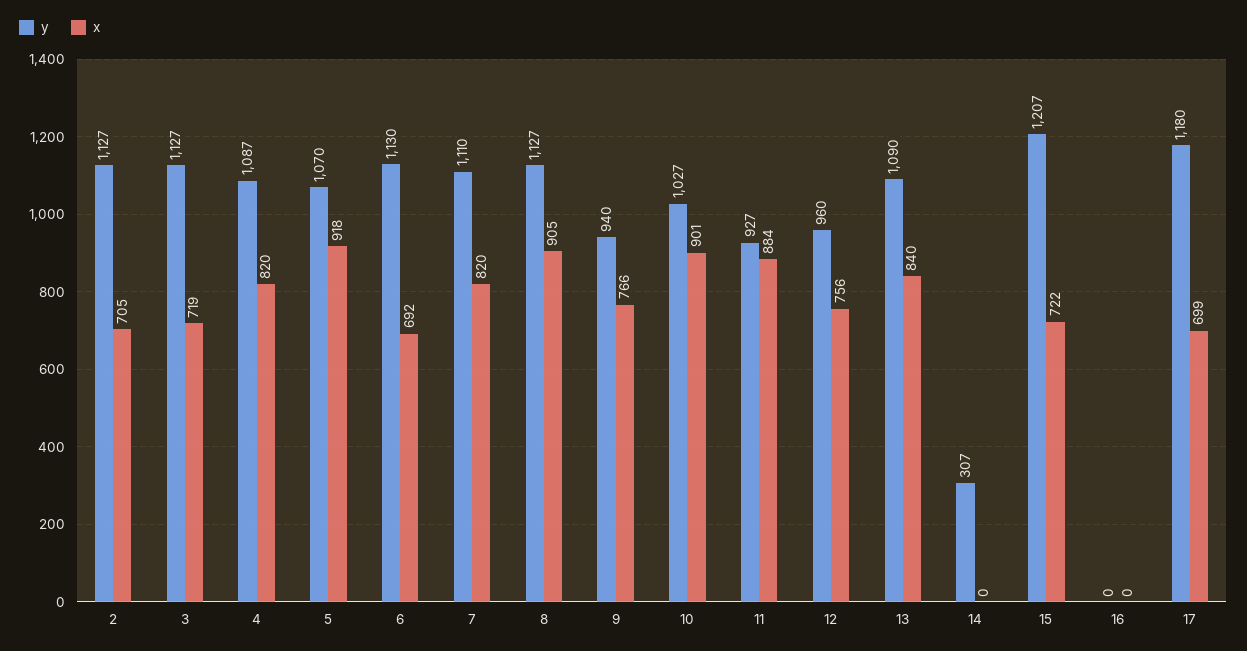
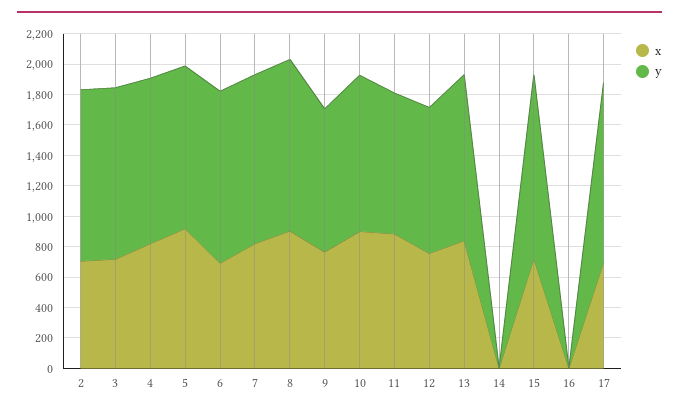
y, 14: 307 -> 0

